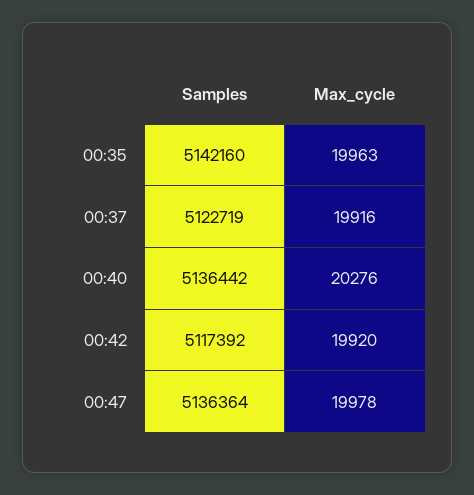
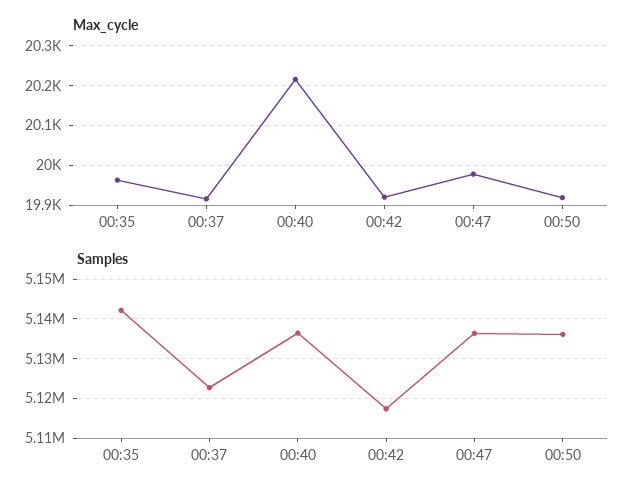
Max_cycle, 00:40: 20276 -> 20220
Max_cycle, 00:50: none -> 19920
Samples, 00:50: none -> 5136000

